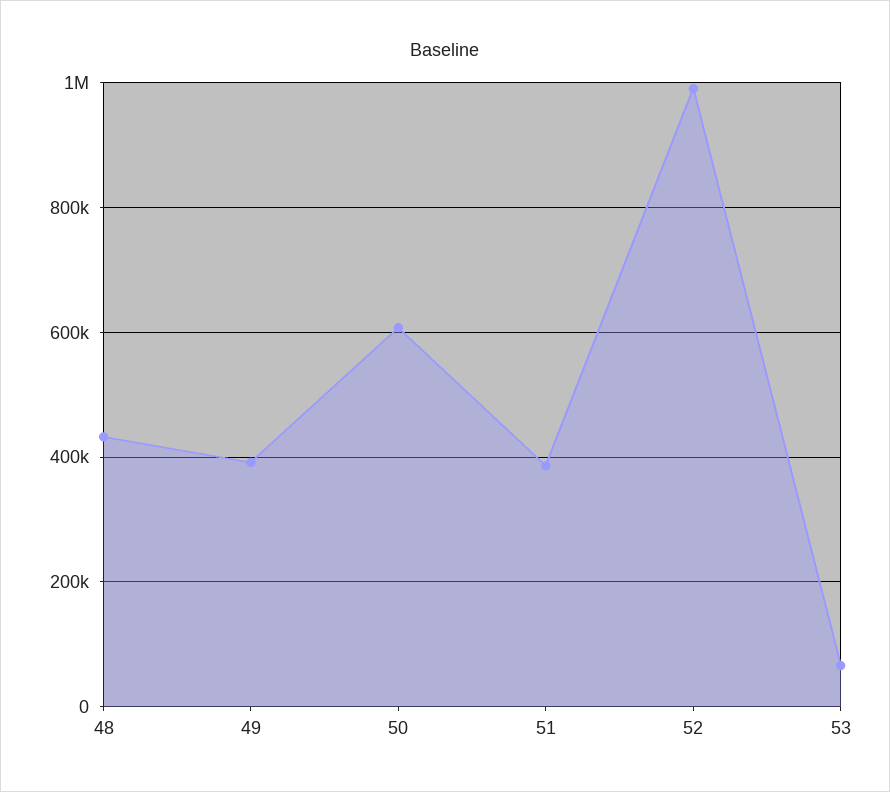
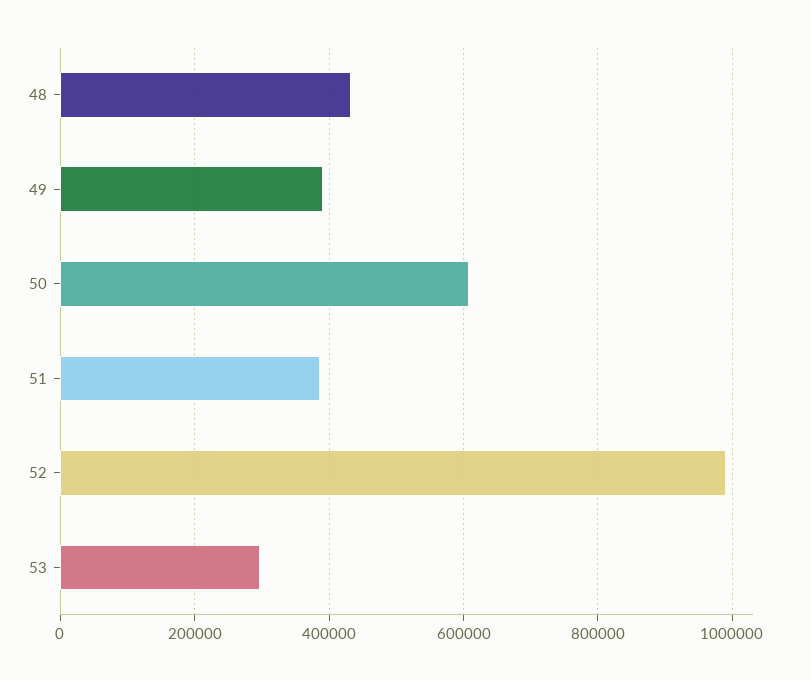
53: 60000 -> 300000

